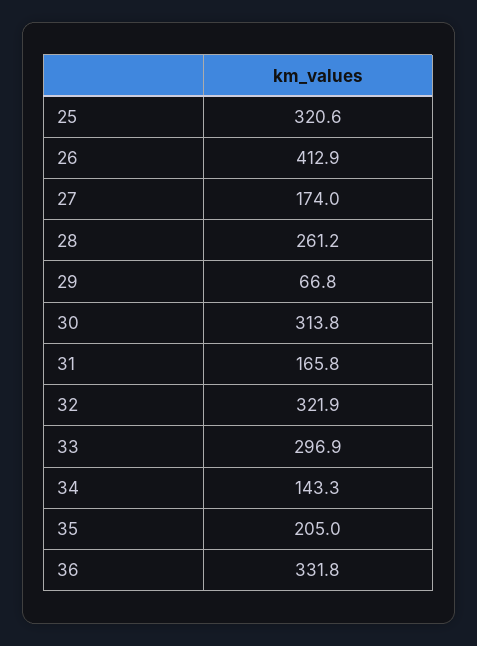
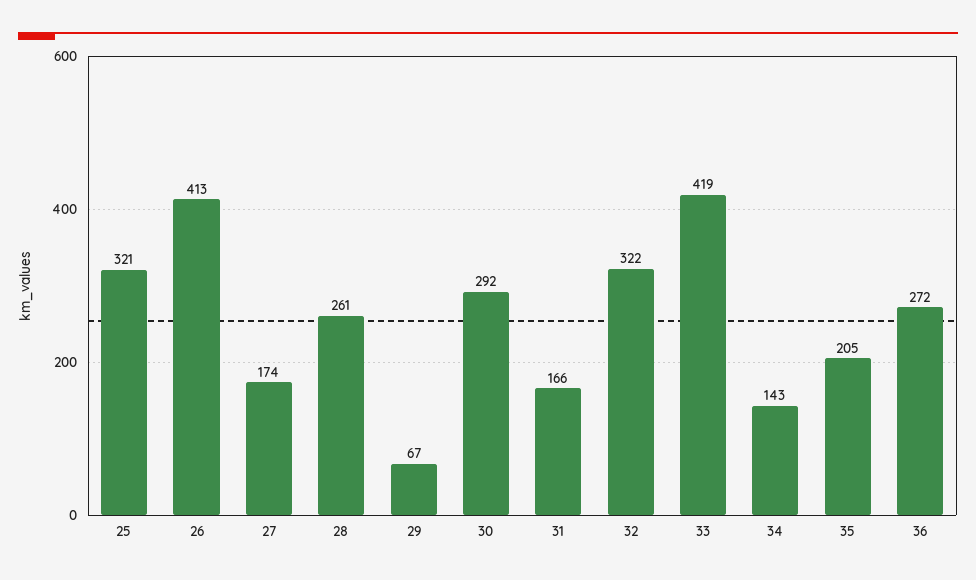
30: 313.8 -> 292
33: 296.9 -> 419
36: 331.8 -> 272

